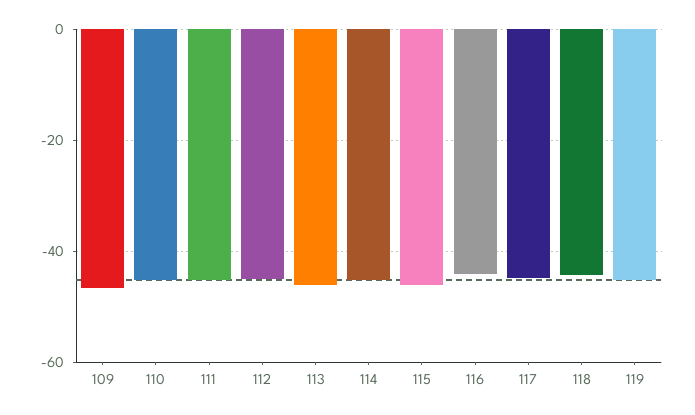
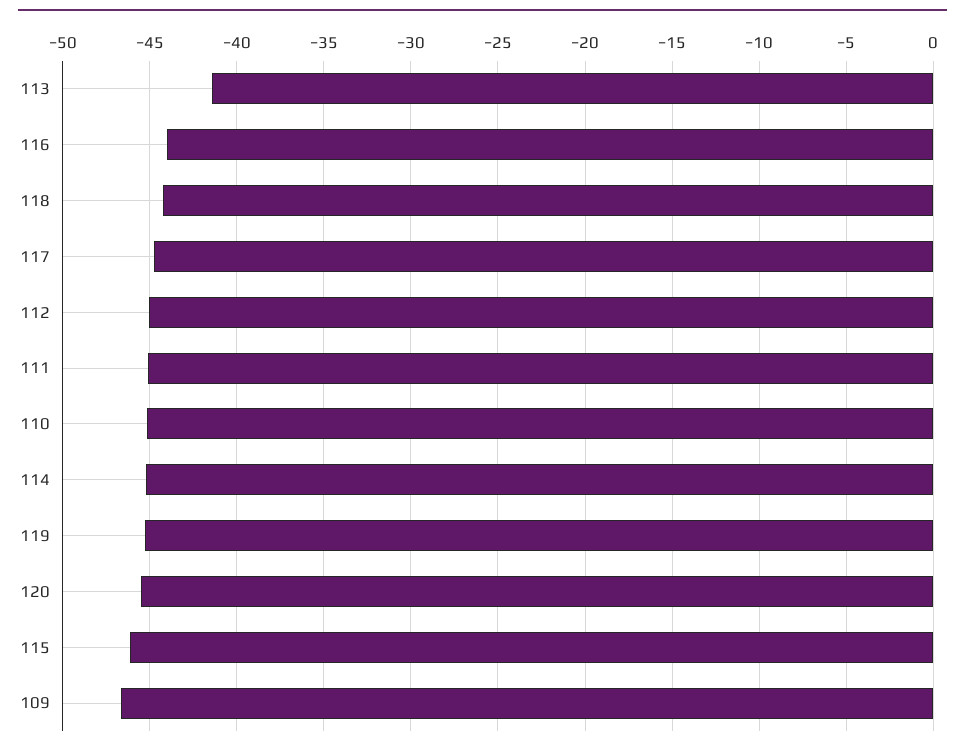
113: -46 -> -41.5
120: none -> -45.5

